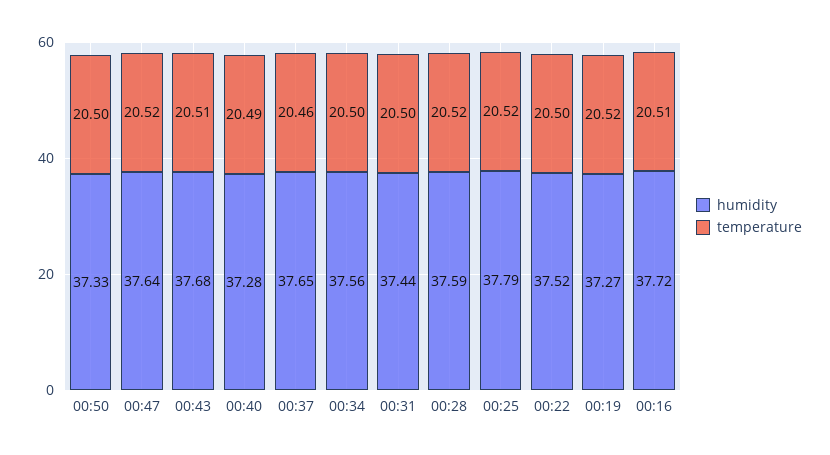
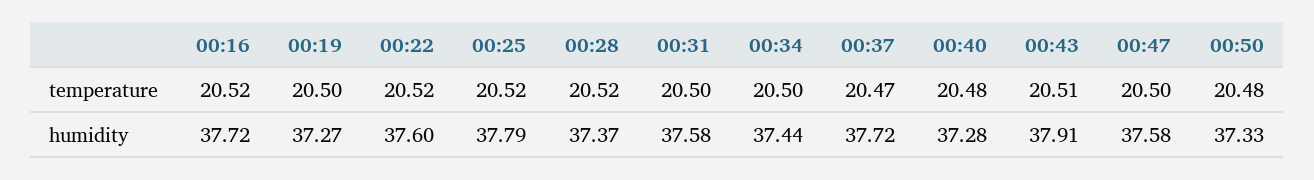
temperature, 00:50: 20.5 -> 20.48
humidity, 00:47: 37.64 -> 37.58
temperature, 00:47: 20.52 -> 20.5
humidity, 00:43: 37.68 -> 37.91
temperature, 00:40: 20.49 -> 20.48
humidity, 00:37: 37.65 -> 37.72
temperature, 00:37: 20.46 -> 20.47
humidity, 00:34: 37.56 -> 37.44
humidity, 00:31: 37.44 -> 37.58
humidity, 00:28: 37.59 -> 37.37
humidity, 00:22: 37.52 -> 37.6
temperature, 00:22: 20.5 -> 20.52
temperature, 00:19: 20.52 -> 20.5
temperature, 00:16: 20.51 -> 20.52

